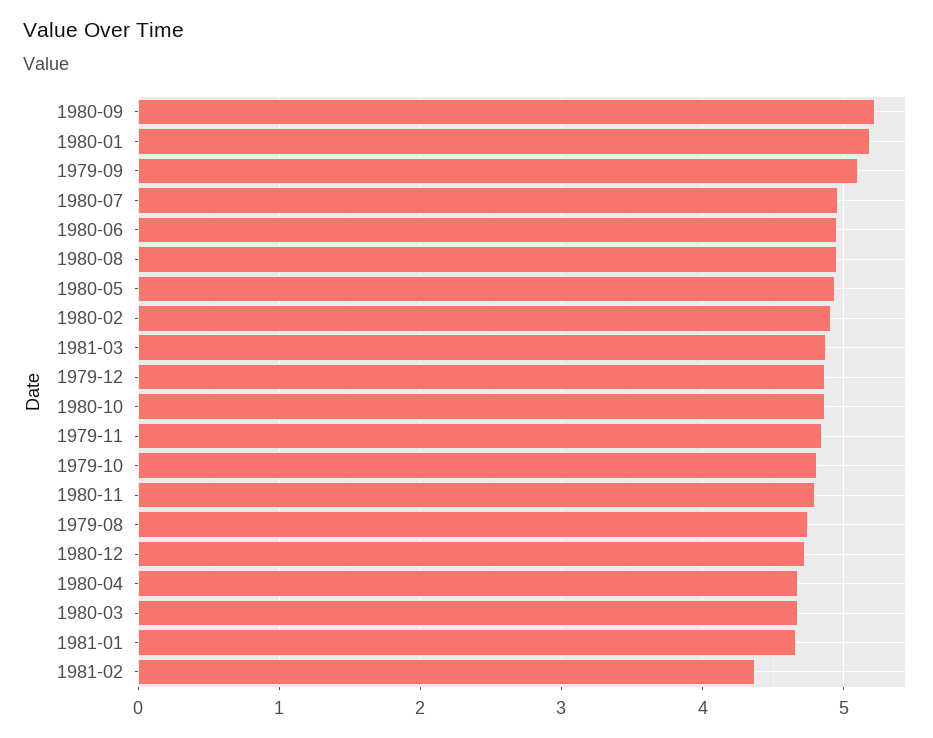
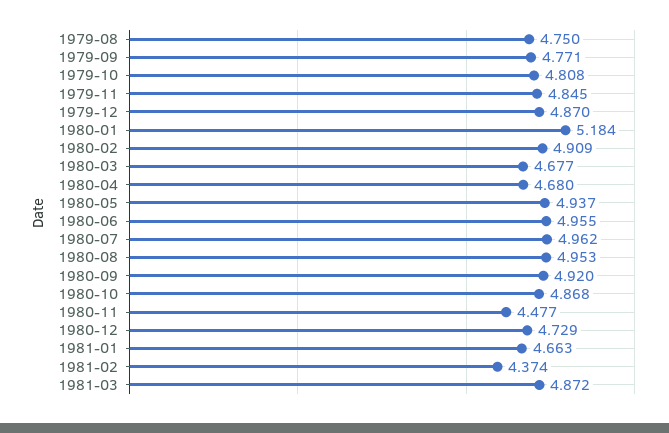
1980-09: 5.2 -> 4.92
1979-09: 5.1 -> 4.771
1980-11: 4.8 -> 4.477

